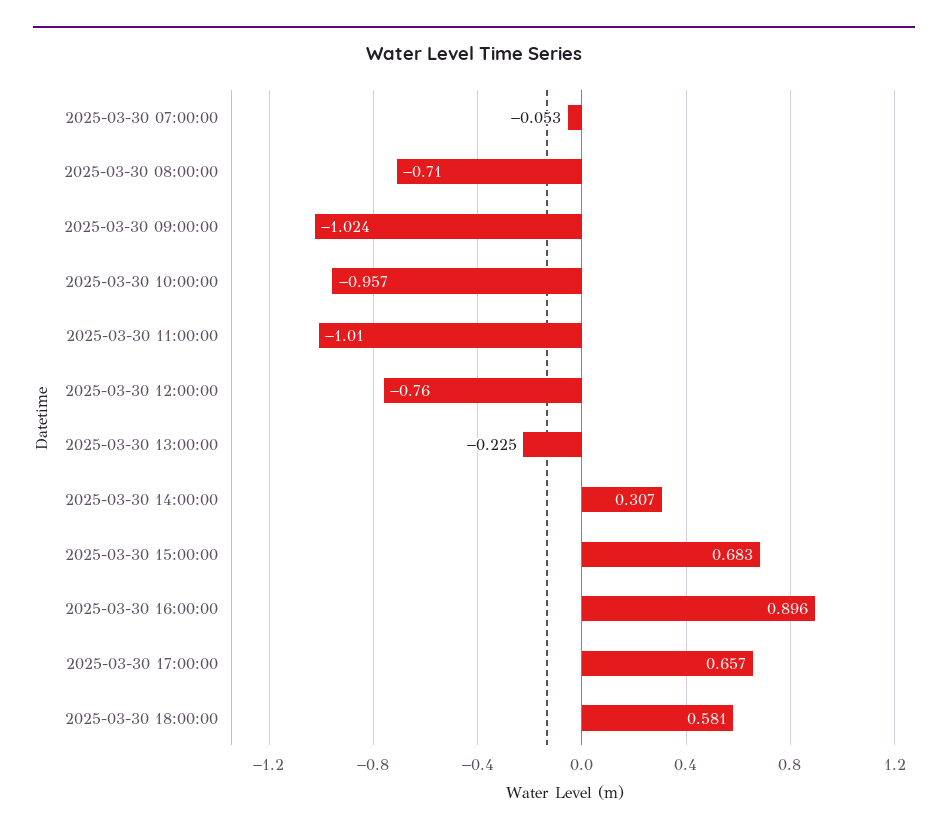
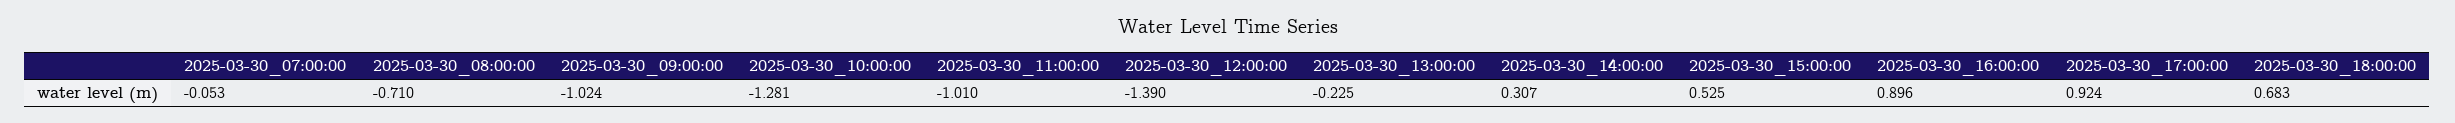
2025-03-30 10:00:00: -0.957 -> -1.281
2025-03-30 12:00:00: -0.76 -> -1.39
2025-03-30 15:00:00: 0.683 -> 0.525
2025-03-30 17:00:00: 0.657 -> 0.924
2025-03-30 18:00:00: 0.581 -> 0.683

